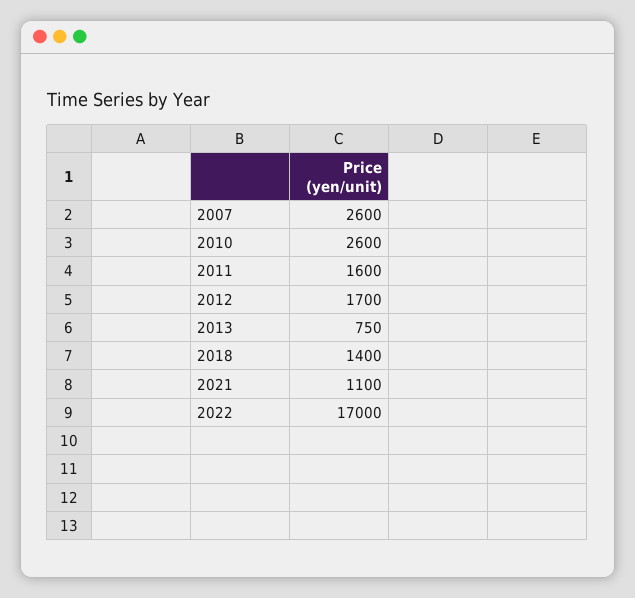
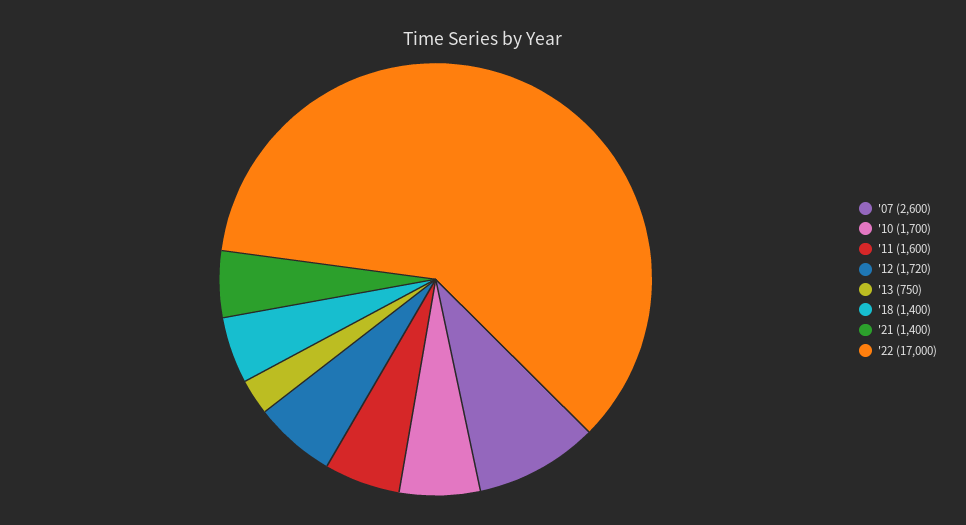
2010: 2600 -> 1700
2012: 1700 -> 1720
2021: 1100 -> 1400

